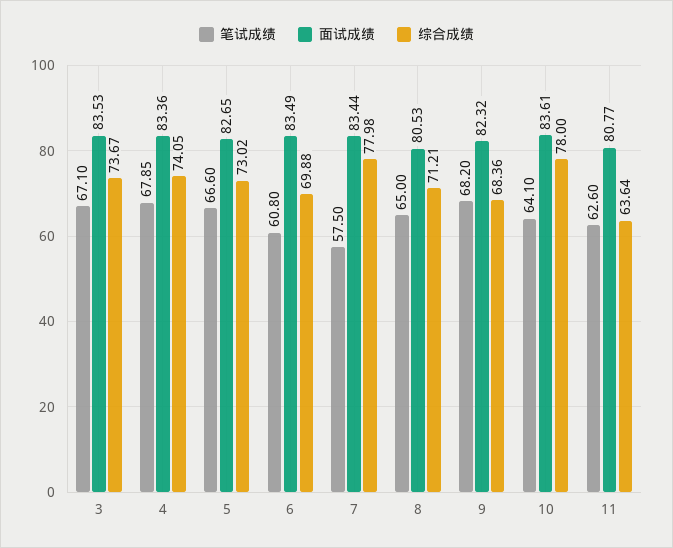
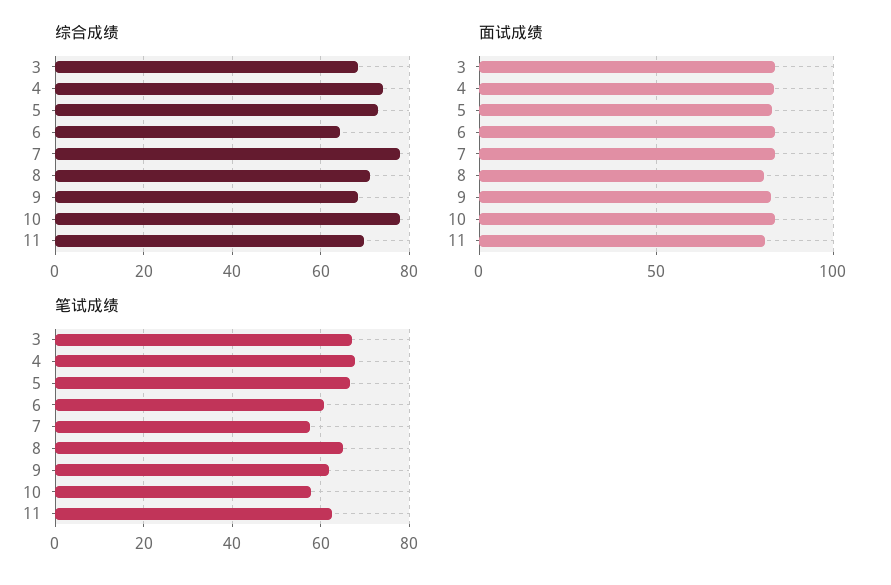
综合成绩, 3: 73.67 -> 68
综合成绩, 6: 69.88 -> 64
笔试成绩, 9: 68.2 -> 62
笔试成绩, 10: 64.1 -> 58
综合成绩, 11: 63.64 -> 70

